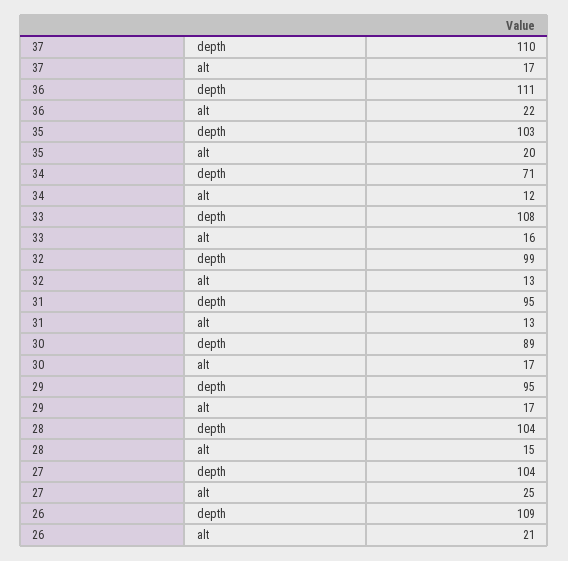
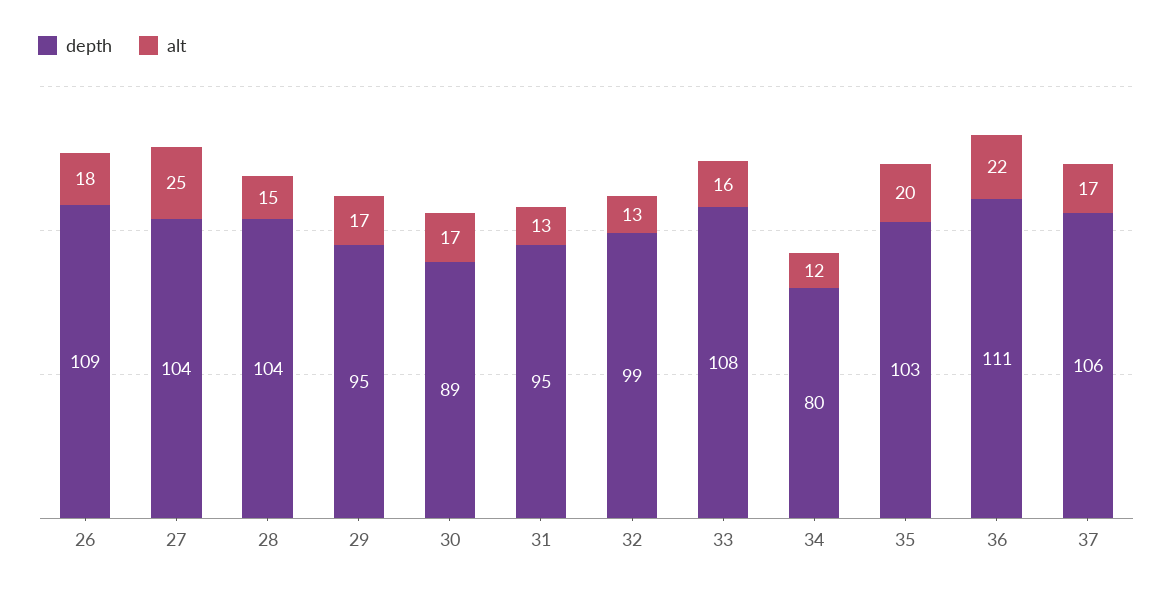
depth, 37: 110 -> 106
depth, 34: 71 -> 80
alt, 26: 21 -> 18

